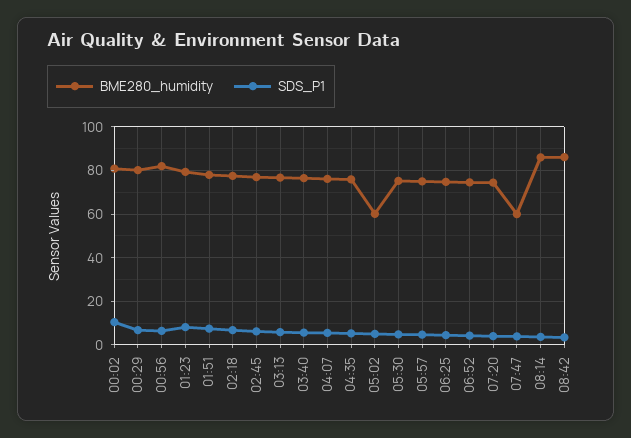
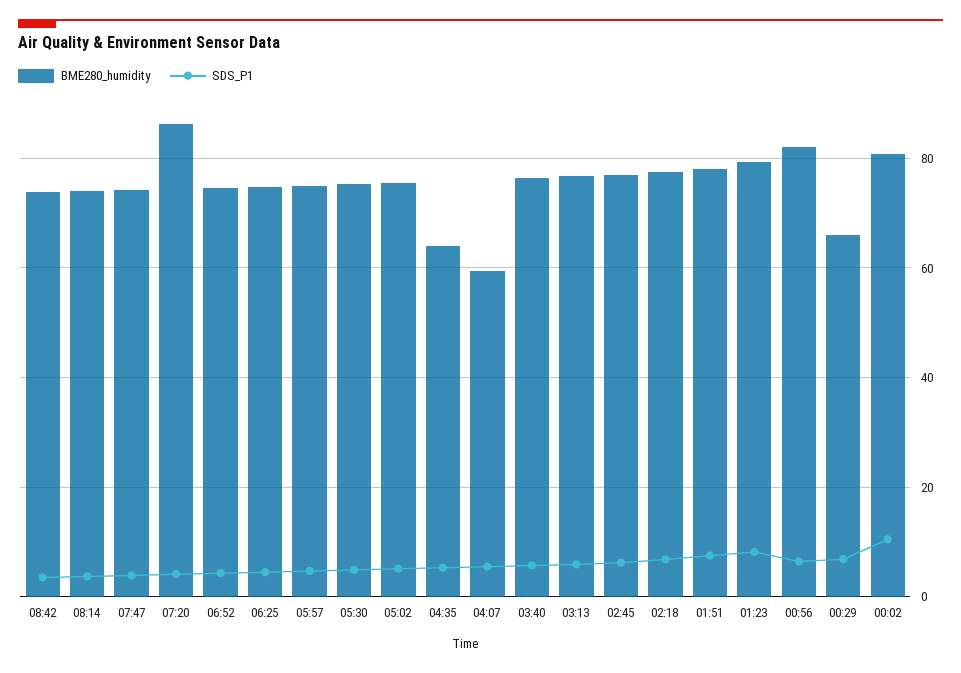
BME280_humidity, 00:29: 80 -> 66
BME280_humidity, 04:07: 75 -> 60
BME280_humidity, 04:35: 75 -> 64
BME280_humidity, 05:02: 60 -> 76
BME280_humidity, 07:20: 75 -> 86
BME280_humidity, 07:47: 60 -> 74
BME280_humidity, 08:14: 85 -> 74
BME280_humidity, 08:42: 85 -> 74

